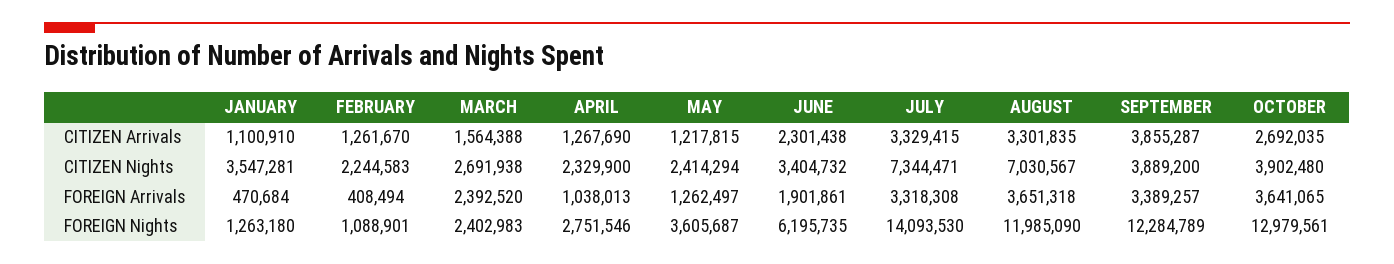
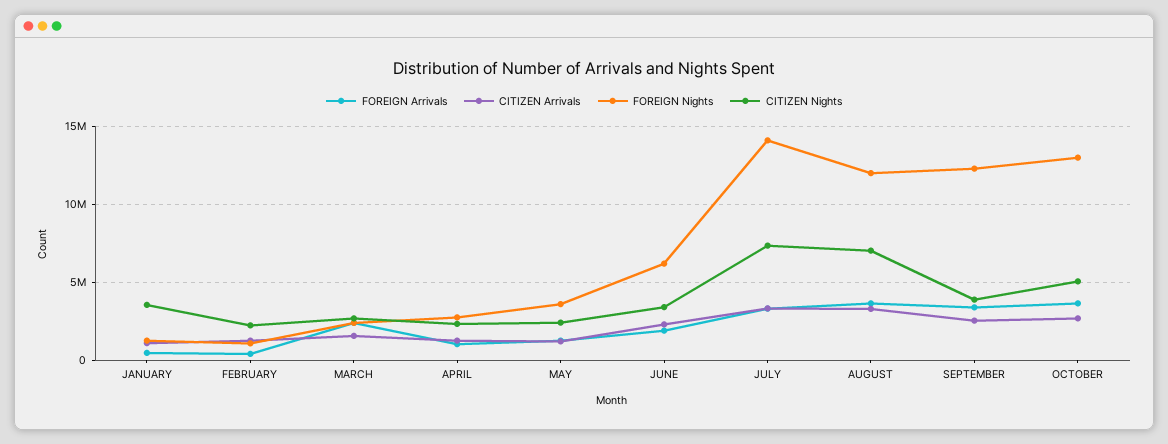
CITIZEN Arrivals, SEPTEMBER: 3855287 -> 2500000
CITIZEN Nights, OCTOBER: 3902480 -> 5000000

